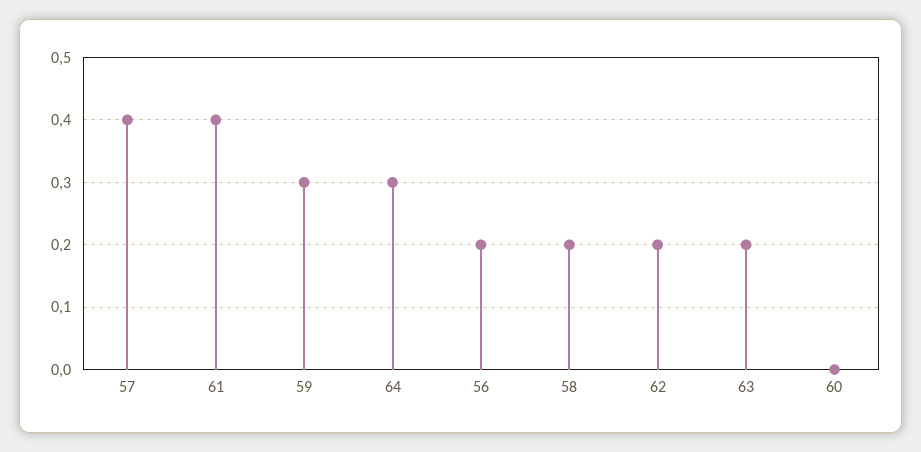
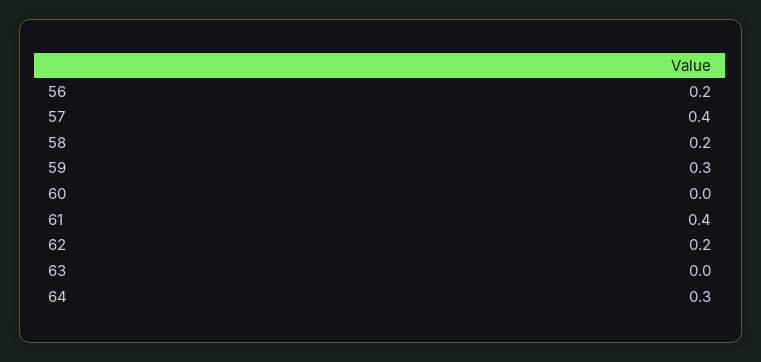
63: 0.2 -> 0

